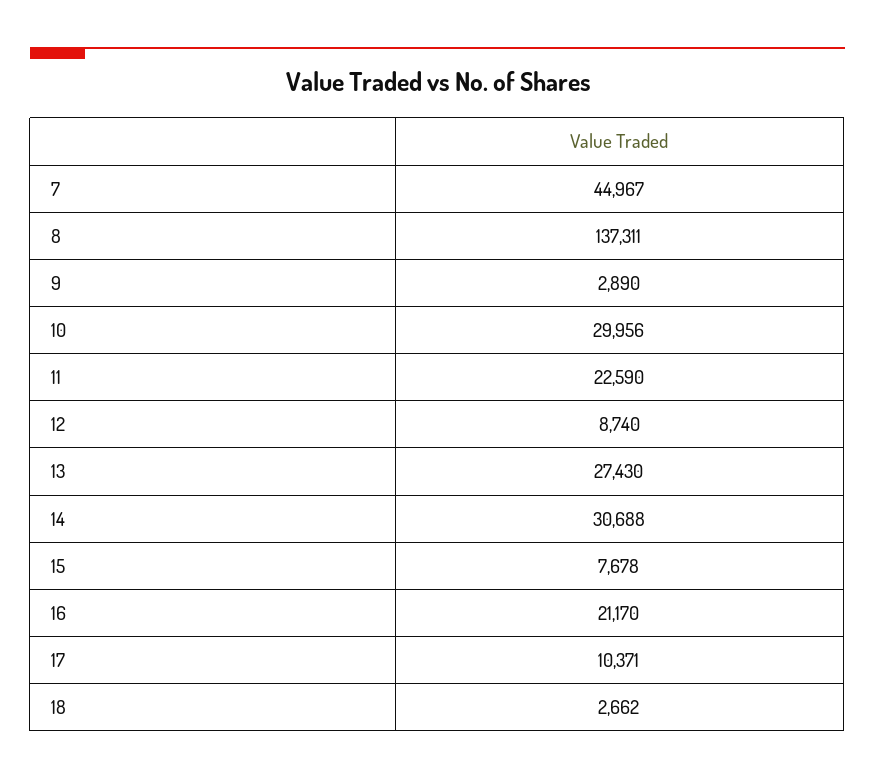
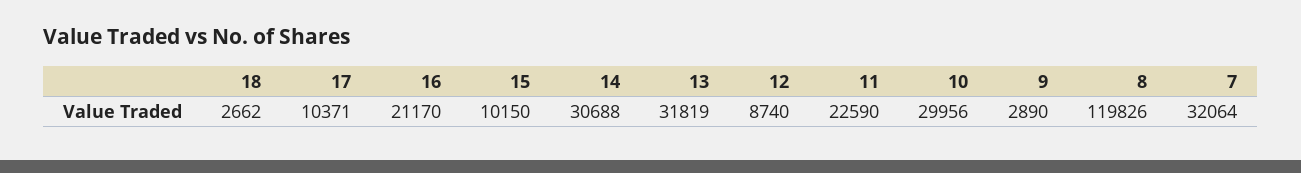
7: 44967 -> 32064
8: 137311 -> 119826
13: 27430 -> 31819
15: 7678 -> 10150

